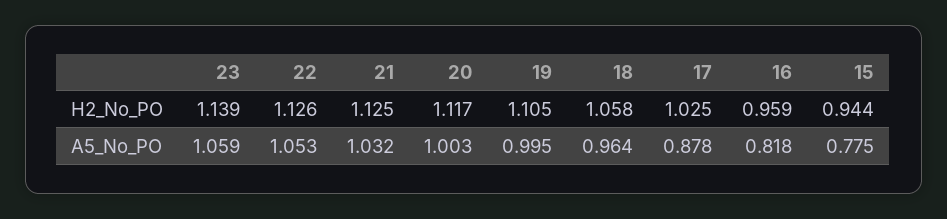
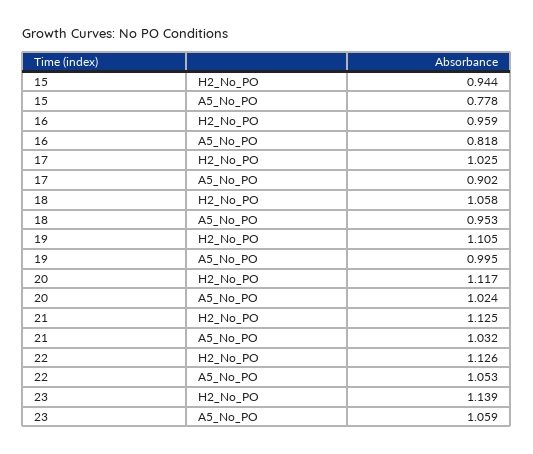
20, A5_No_PO: 1.003 -> 1.024
18, A5_No_PO: 0.964 -> 0.953
17, A5_No_PO: 0.878 -> 0.902
15, A5_No_PO: 0.775 -> 0.778

